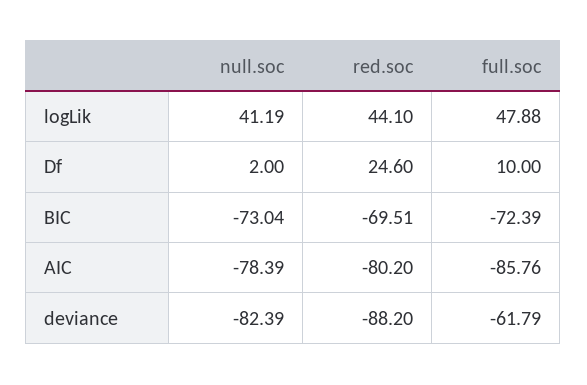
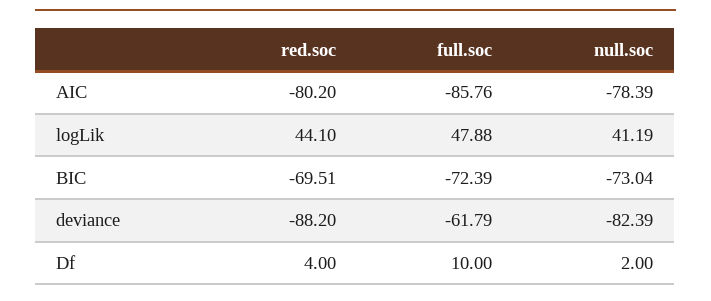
red.soc, Df: 24.6 -> 4

